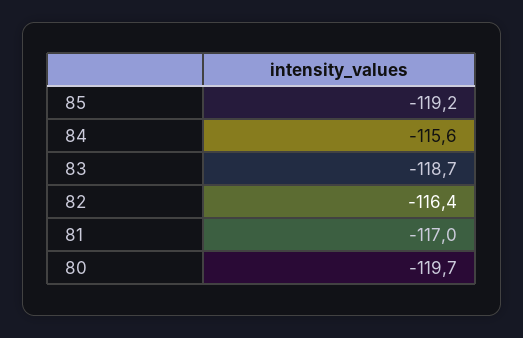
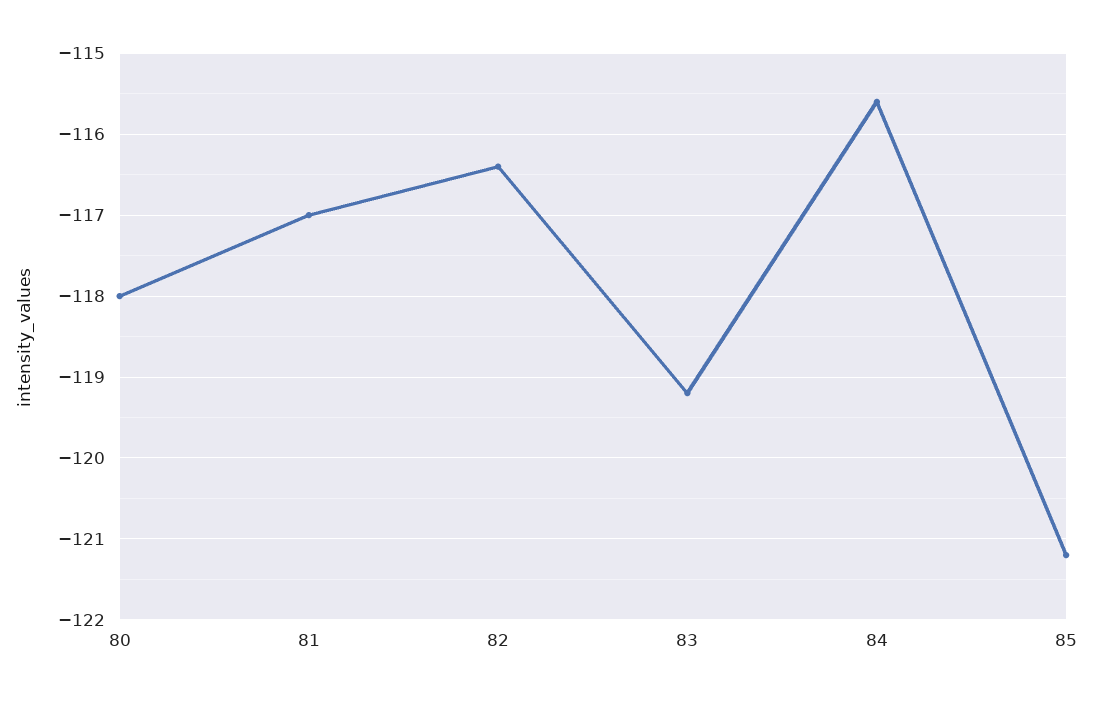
85: -119.2 -> -121.2
83: -118.7 -> -119.2
80: -119.7 -> -118

